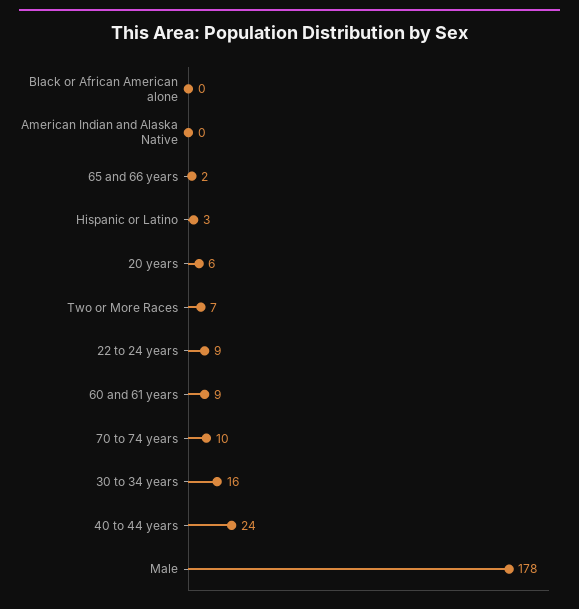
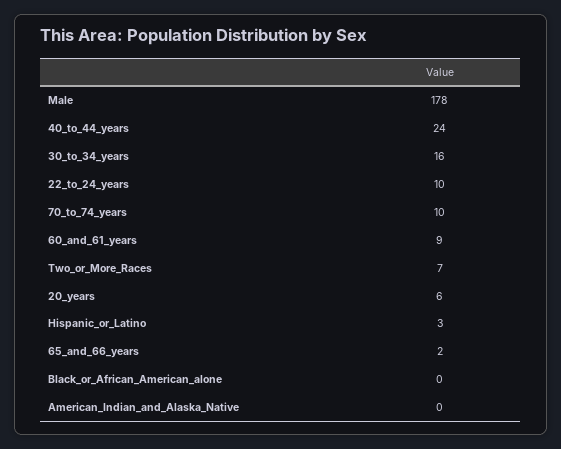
22 to 24 years: 9 -> 10

